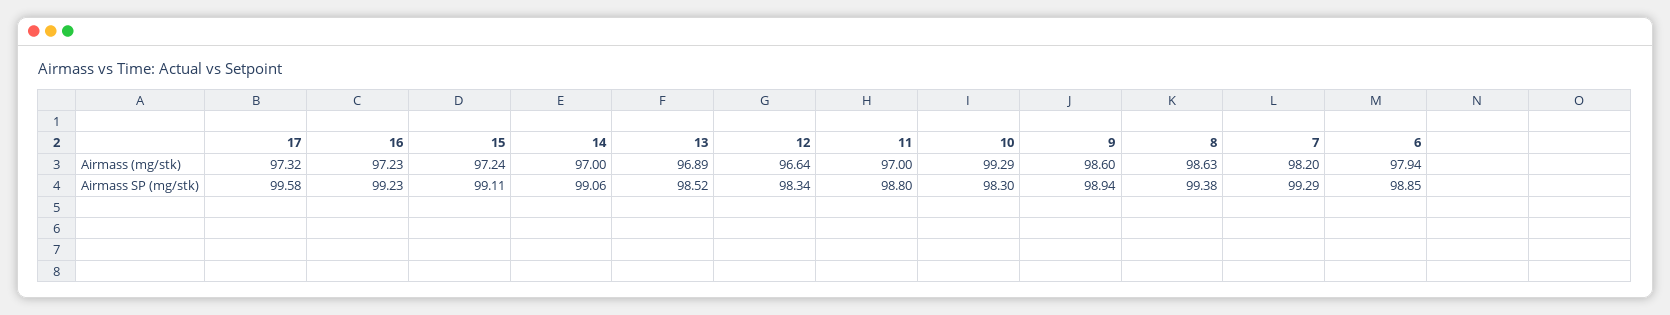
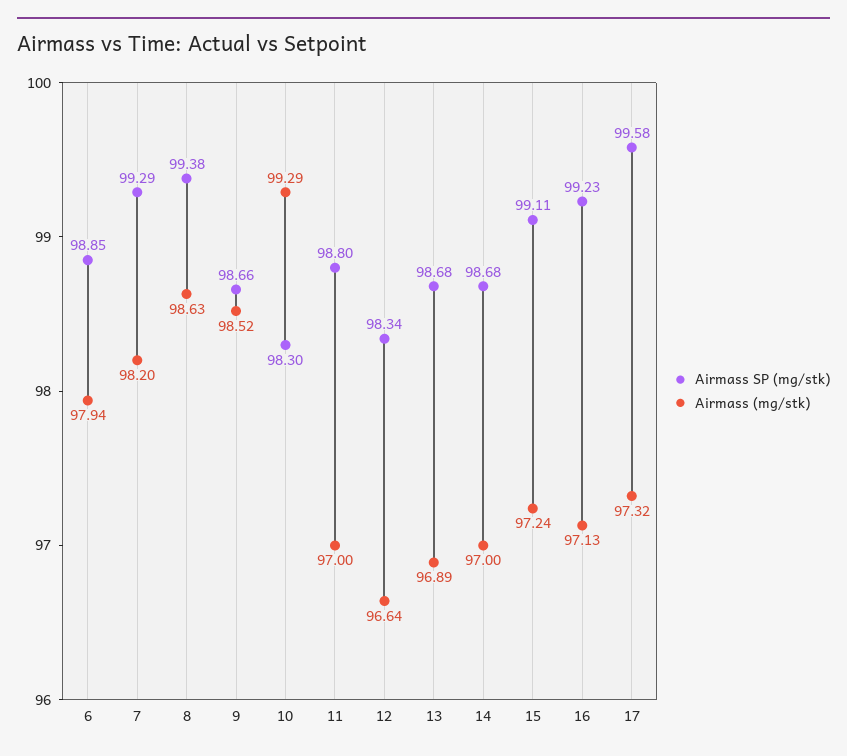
Airmass (mg/stk), 16: 97.23 -> 97.13
Airmass (mg/stk), 9: 98.6 -> 98.52
Airmass SP (mg/stk), 14: 99.06 -> 98.68
Airmass SP (mg/stk), 13: 98.52 -> 98.68
Airmass SP (mg/stk), 9: 98.94 -> 98.66

